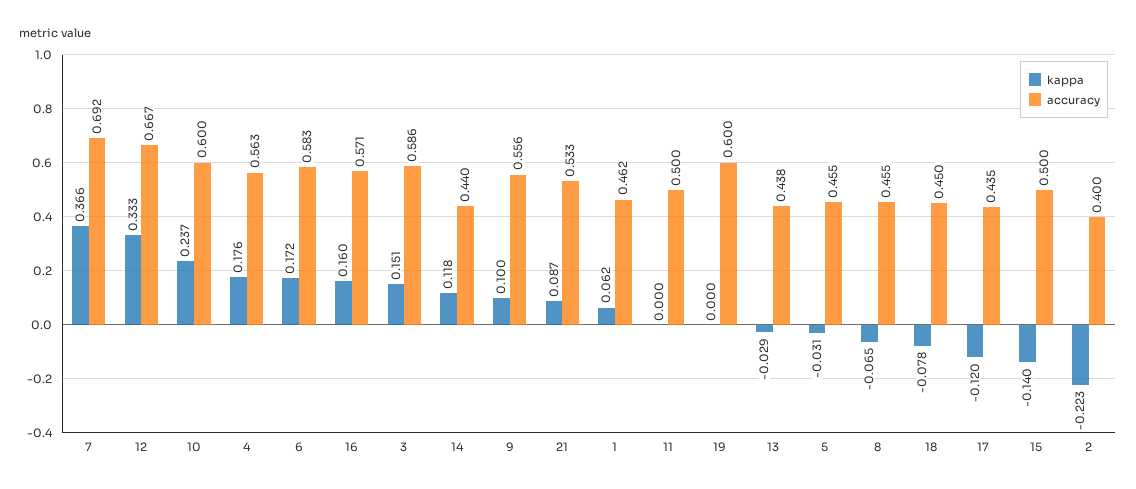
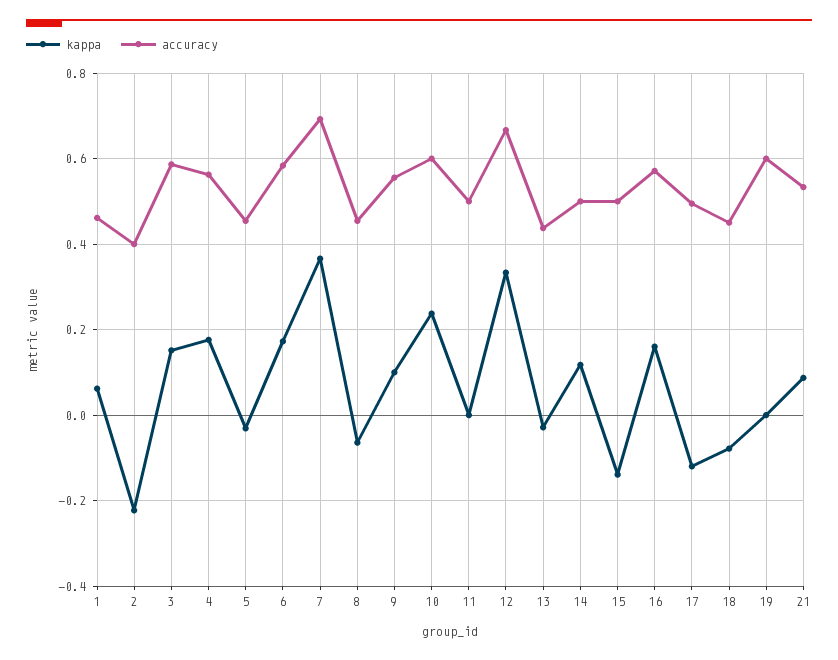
accuracy, 14: 0.44 -> 0.5
accuracy, 17: 0.435 -> 0.5

